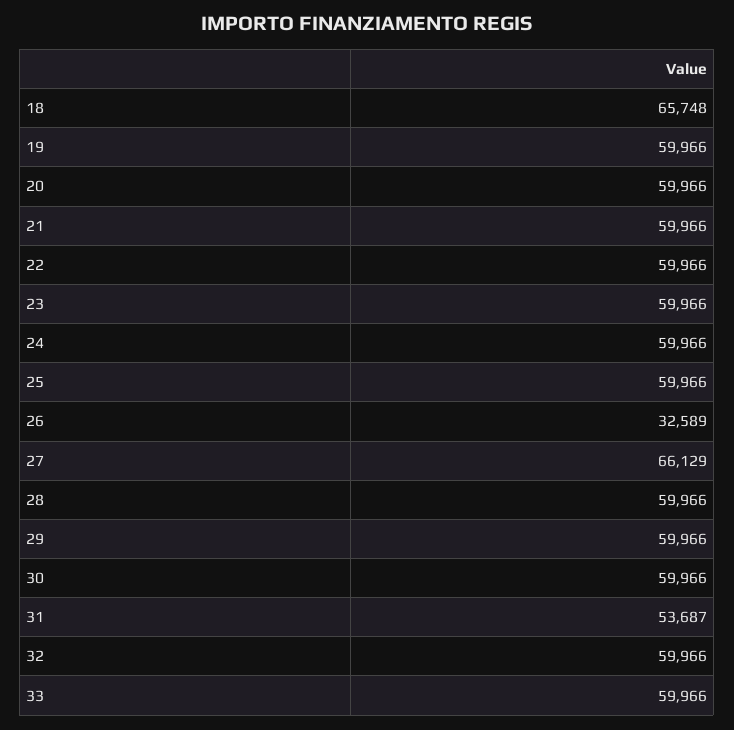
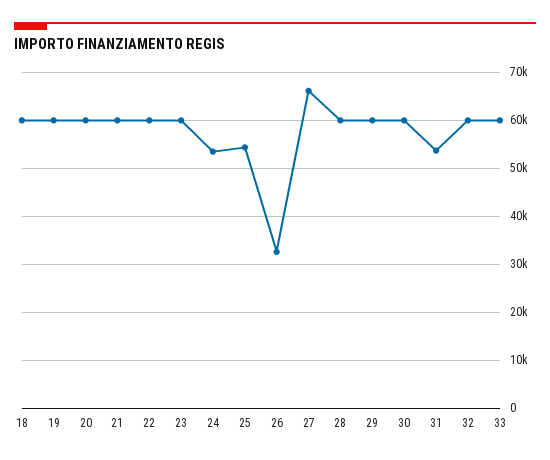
18: 65748 -> 60000
24: 59966 -> 54000
25: 59966 -> 54000

